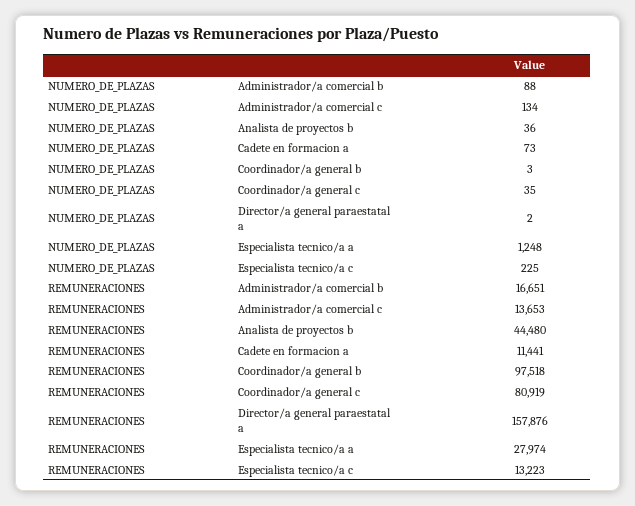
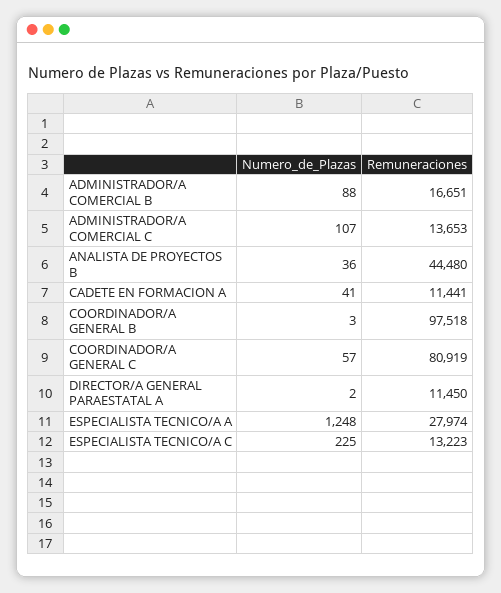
NUMERO_DE_PLAZAS, Administrador/a comercial c: 134 -> 107
NUMERO_DE_PLAZAS, Cadete en formacion a: 73 -> 41
NUMERO_DE_PLAZAS, Coordinador/a general c: 35 -> 57
REMUNERACIONES, Director/a general paraestatal a: 157876 -> 11450

